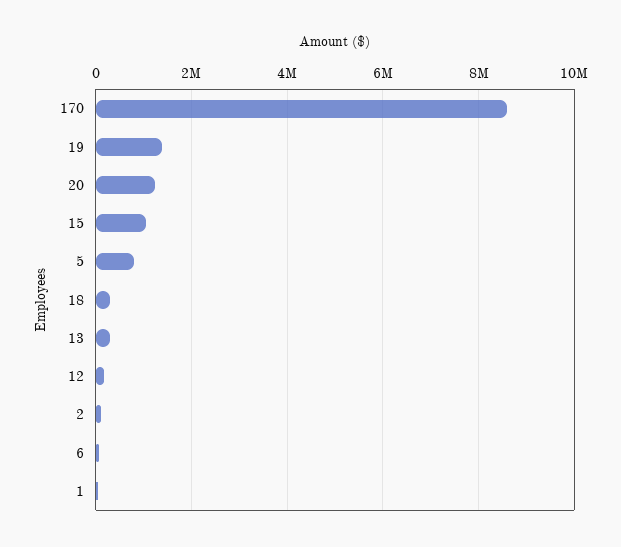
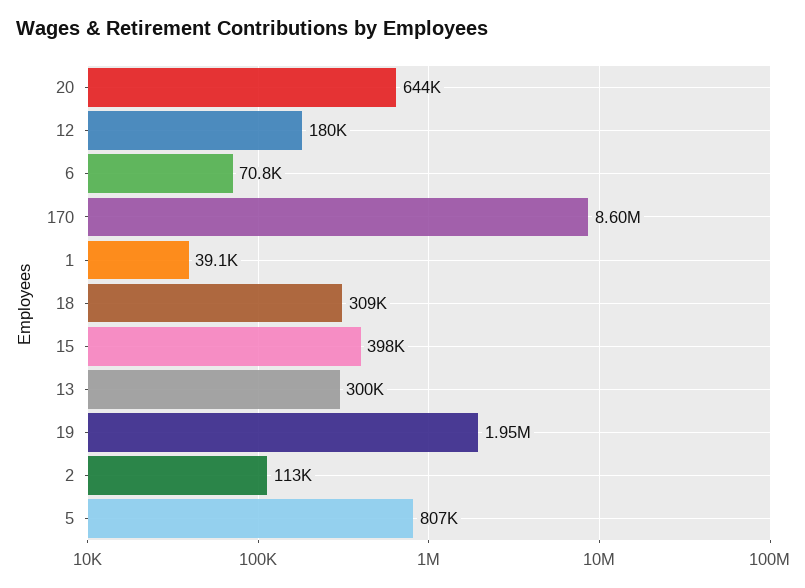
19: 1400000 -> 1950000
20: 1200000 -> 644000
15: 1000000 -> 398000

